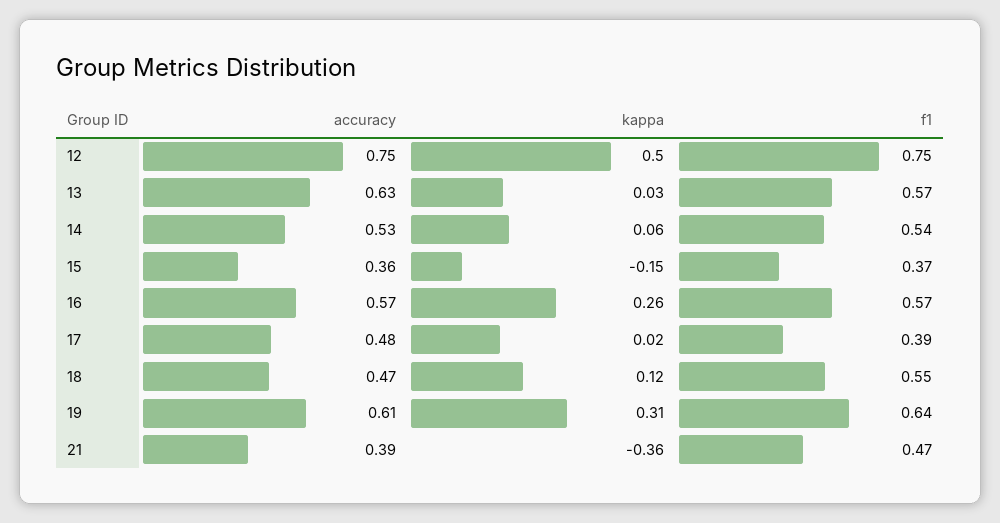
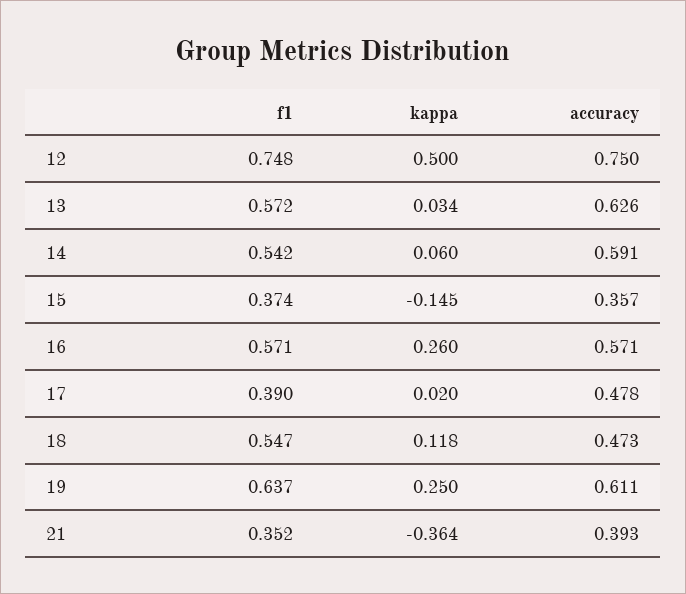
accuracy, 14: 0.53 -> 0.591
kappa, 19: 0.31 -> 0.25
f1, 21: 0.47 -> 0.352

